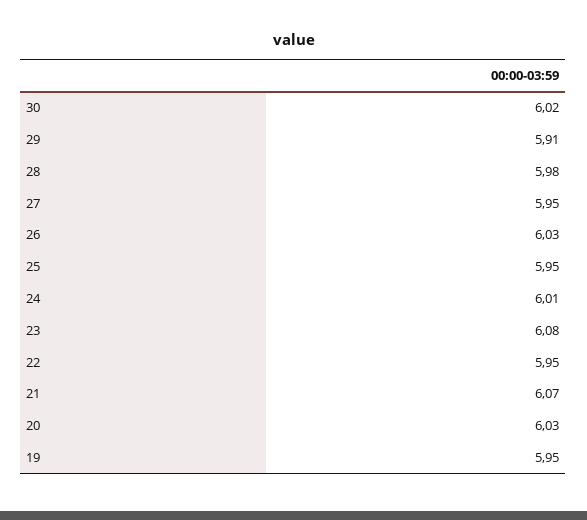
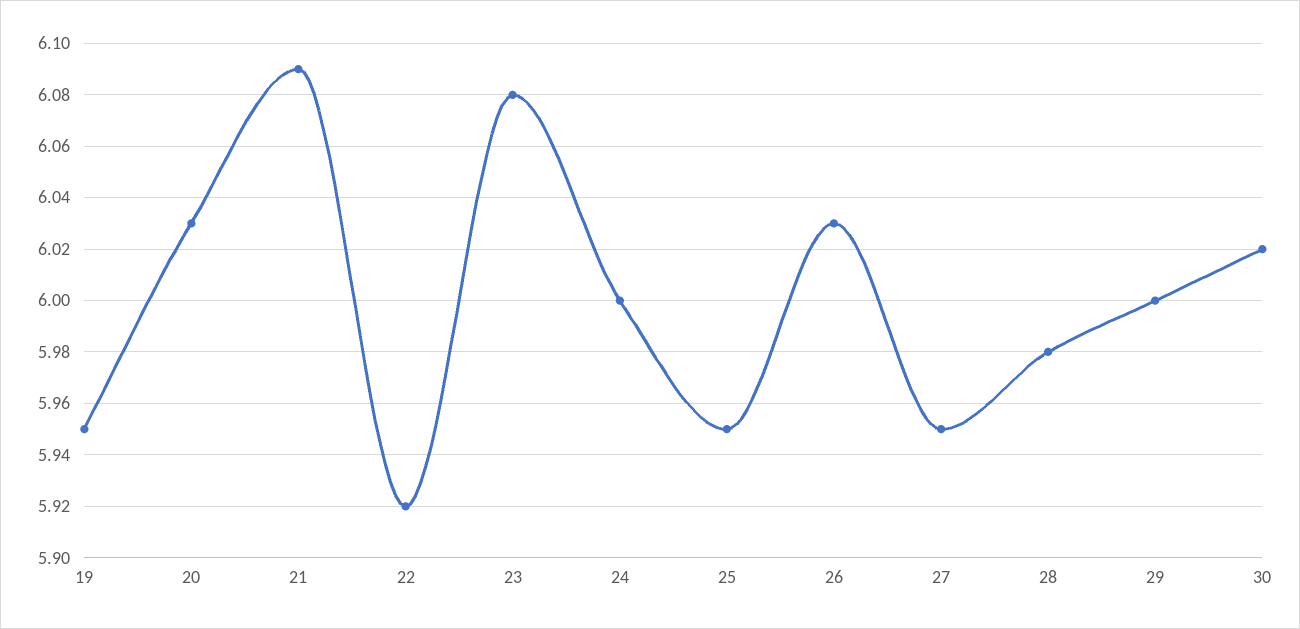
29: 5.91 -> 6
24: 6.01 -> 6
22: 5.95 -> 5.92
21: 6.07 -> 6.09

